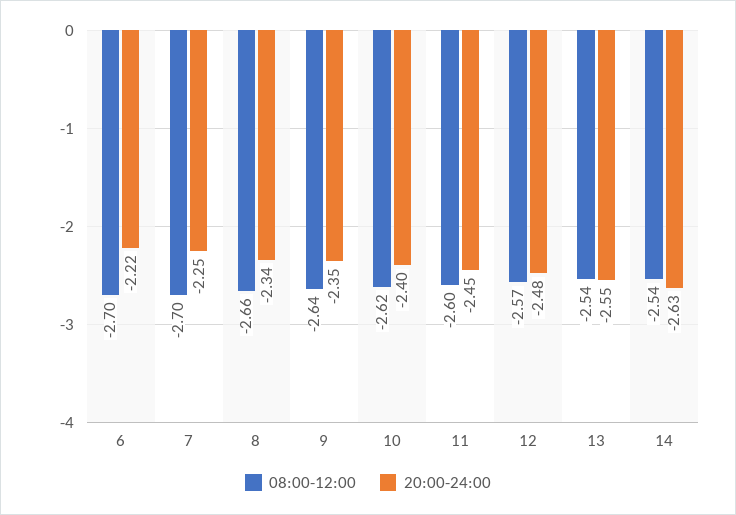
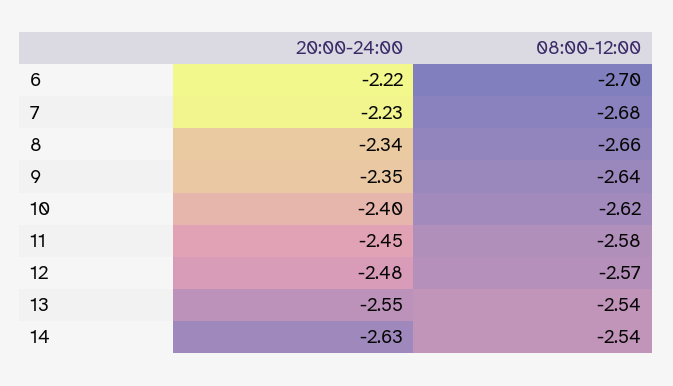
08:00-12:00, 7: -2.7 -> -2.68
20:00-24:00, 7: -2.25 -> -2.23
08:00-12:00, 11: -2.6 -> -2.58

